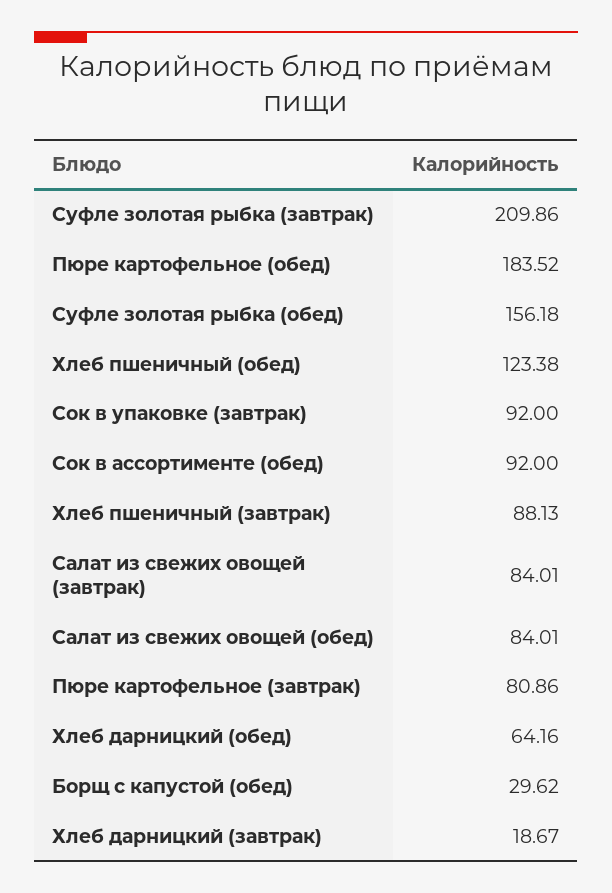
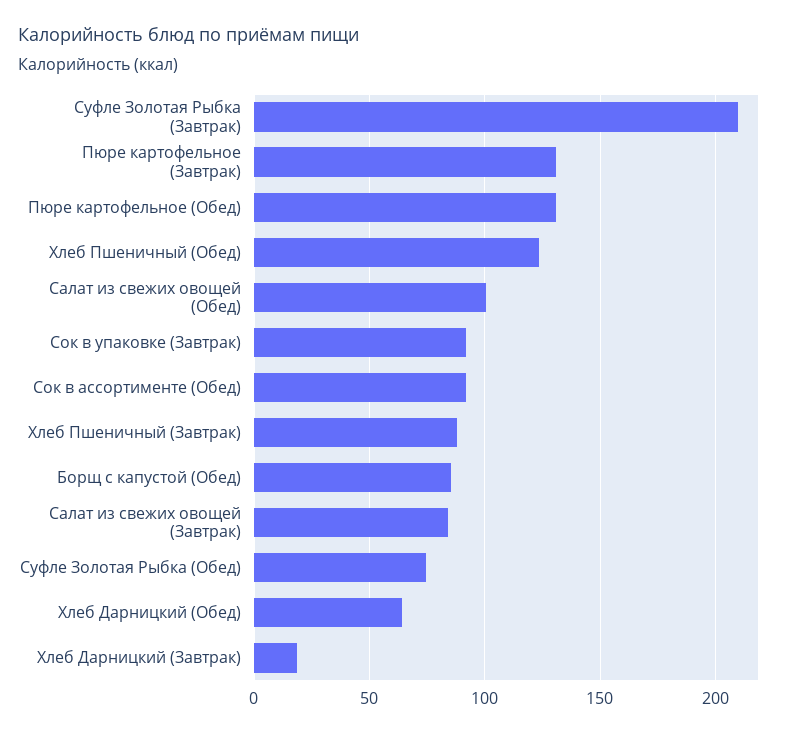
Пюре картофельное (обед): 183.52 -> 130
Суфле золотая рыбка (обед): 156.18 -> 75
Салат из свежих овощей (обед): 84.01 -> 100
Пюре картофельное (завтрак): 80.86 -> 130
Борщ с капустой (обед): 29.62 -> 85

